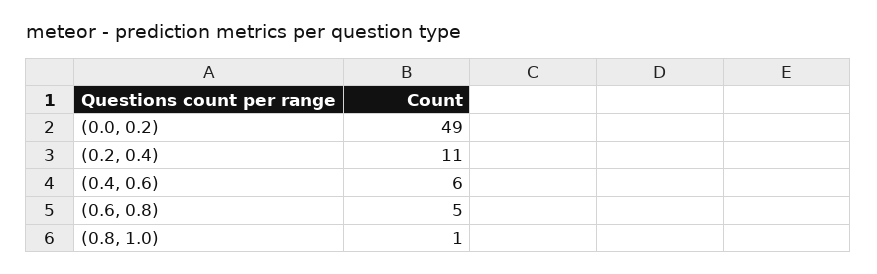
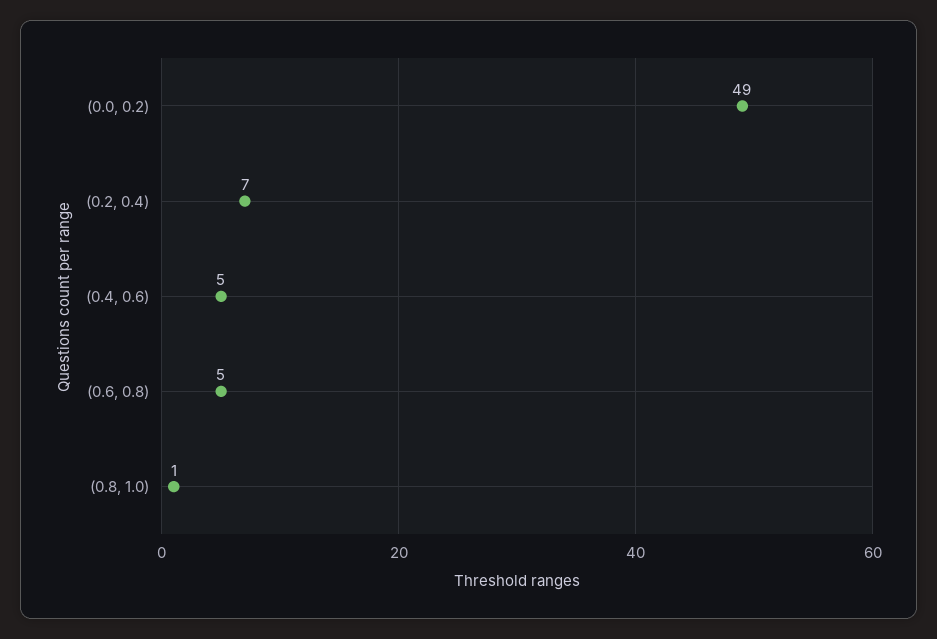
(0.2, 0.4): 11 -> 7
(0.4, 0.6): 6 -> 5

